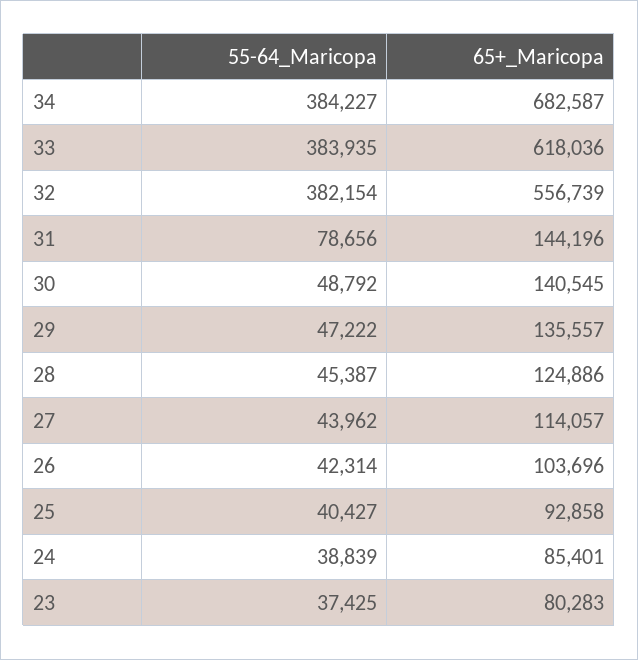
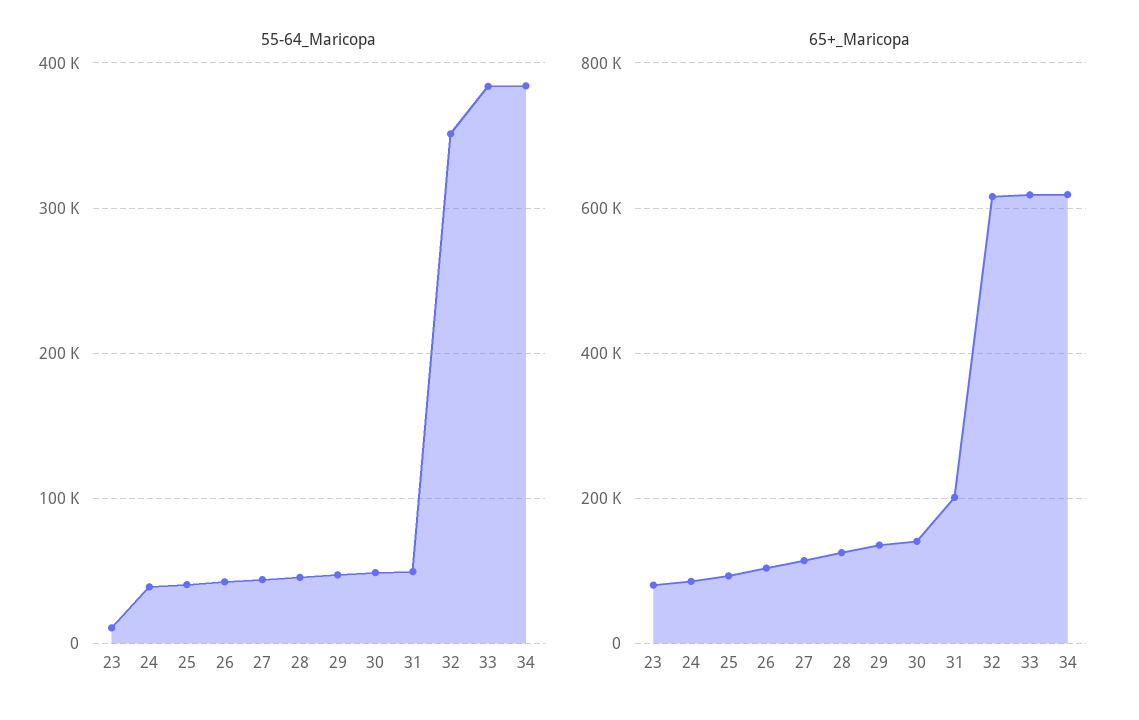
65+_Maricopa, 34: 682587 -> 620000
55-64_Maricopa, 32: 382154 -> 350000
65+_Maricopa, 32: 556739 -> 620000
55-64_Maricopa, 31: 78656 -> 50000
65+_Maricopa, 31: 144196 -> 200000
55-64_Maricopa, 23: 37425 -> 10000

